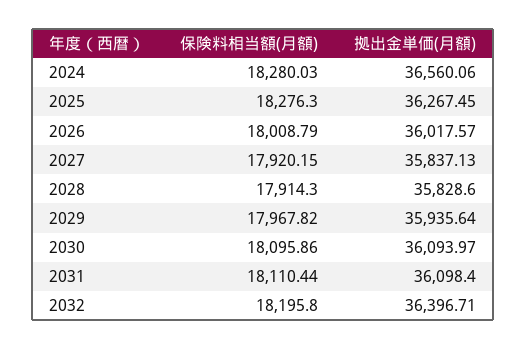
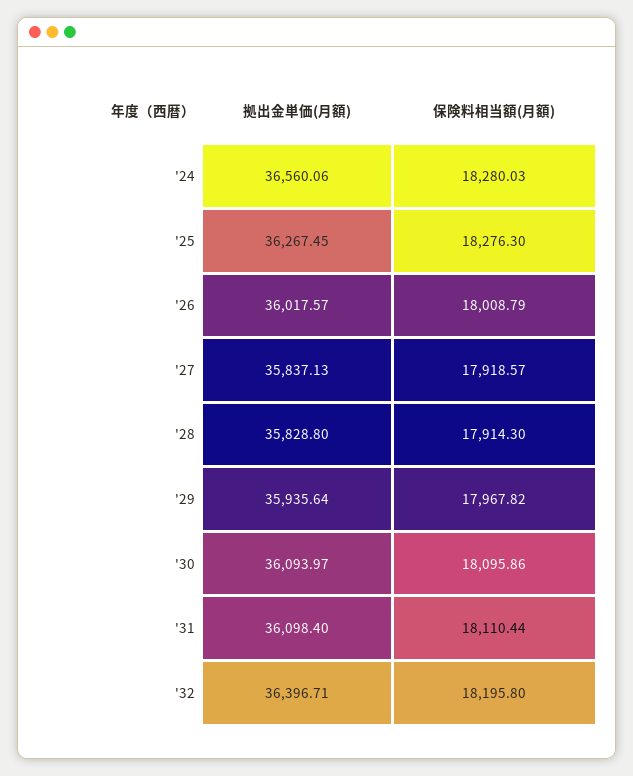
保険料相当額(月額), 2027: 17920.15 -> 17918.57
拠出金単価(月額), 2028: 35828.6 -> 35828.8

